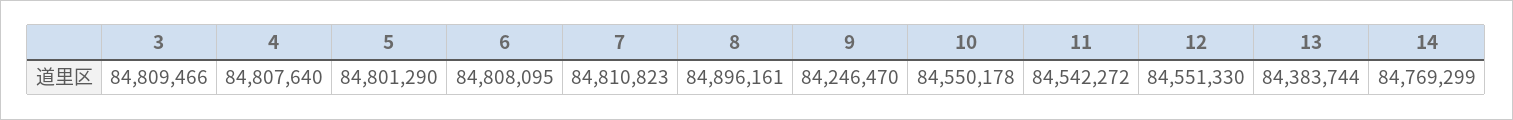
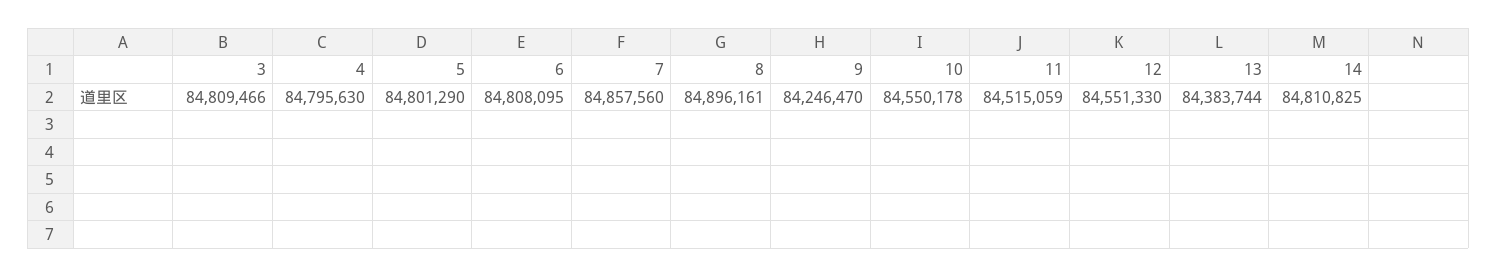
4: 84807640 -> 84795630
7: 84810823 -> 84857560
11: 84542272 -> 84515059
14: 84769299 -> 84810825

